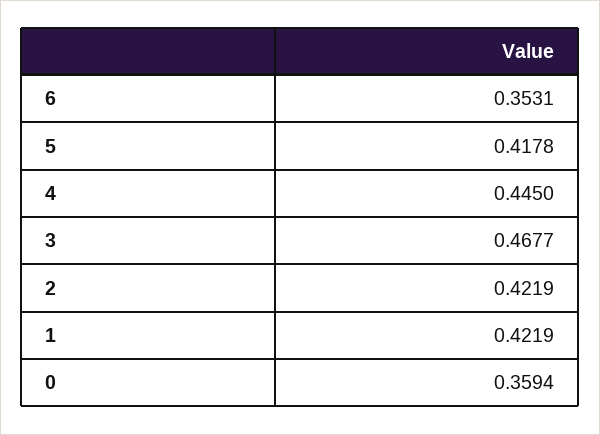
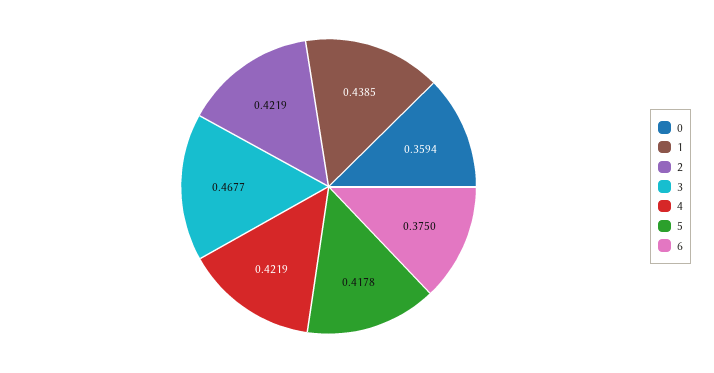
6: 0.3531 -> 0.375
4: 0.445 -> 0.4219
1: 0.4219 -> 0.4385

